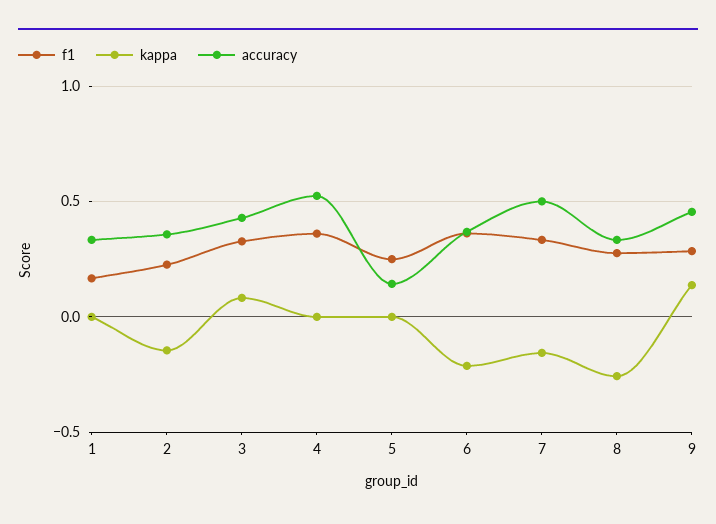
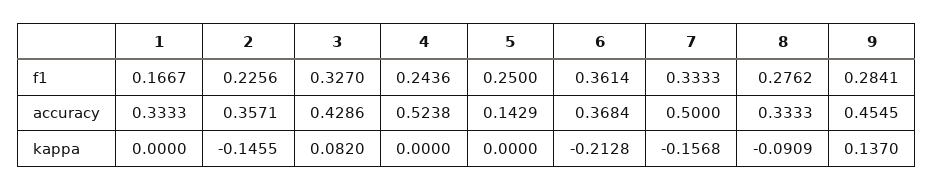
f1, 4: 0.35 -> 0.2436
kappa, 8: -0.25 -> -0.0909

